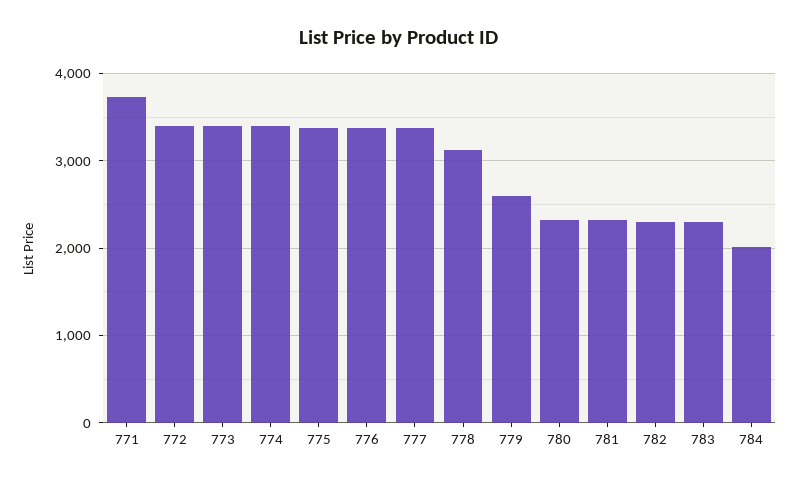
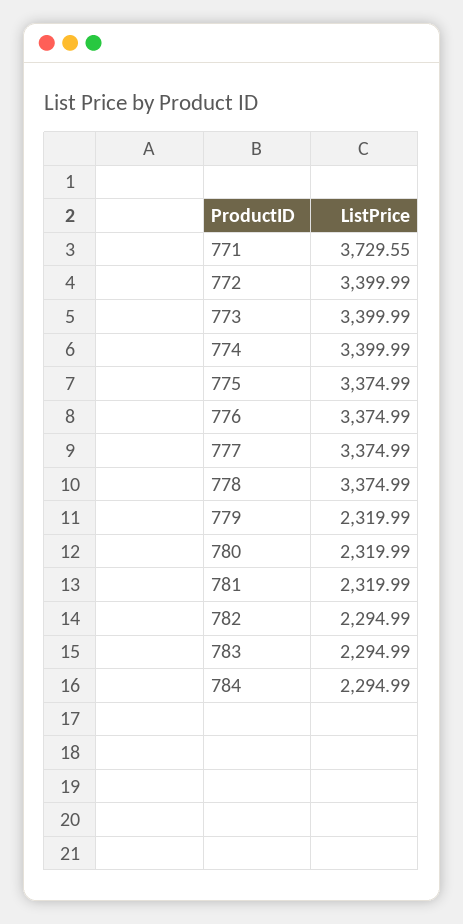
778: 3100 -> 3374.99
779: 2600 -> 2319.99
784: 2000 -> 2294.99

